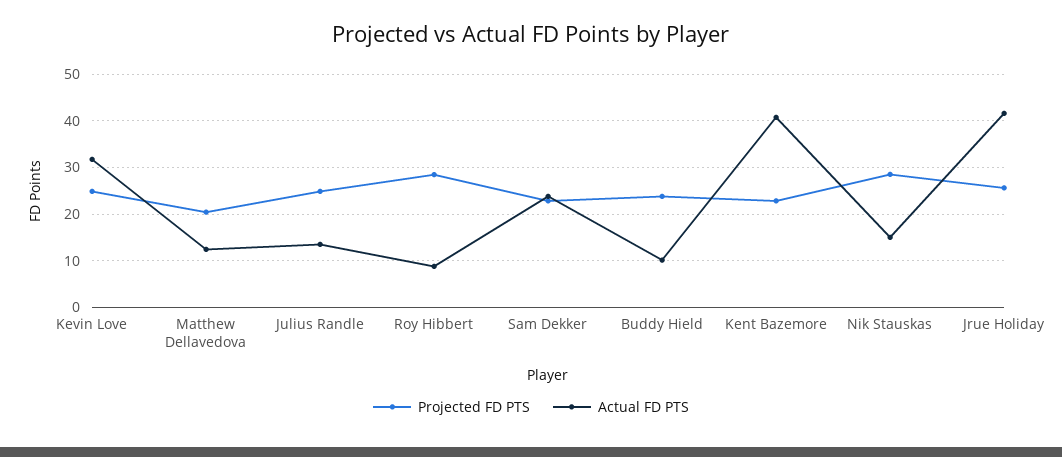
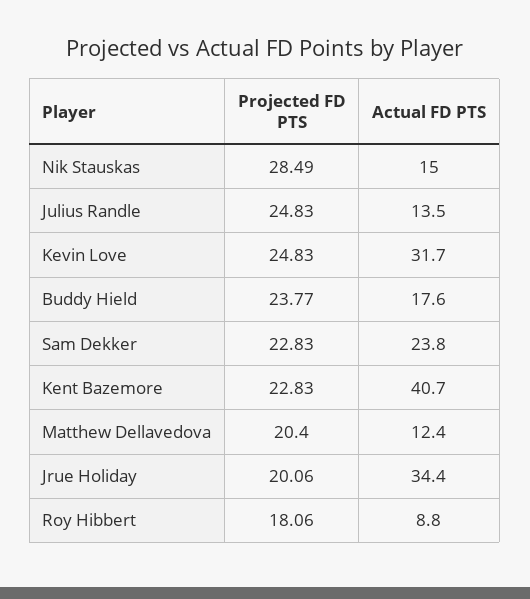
Projected FD PTS, Roy Hibbert: 28 -> 18.06
Actual FD PTS, Buddy Hield: 10 -> 17.6
Projected FD PTS, Jrue Holiday: 26 -> 20.06
Actual FD PTS, Jrue Holiday: 42 -> 34.4

